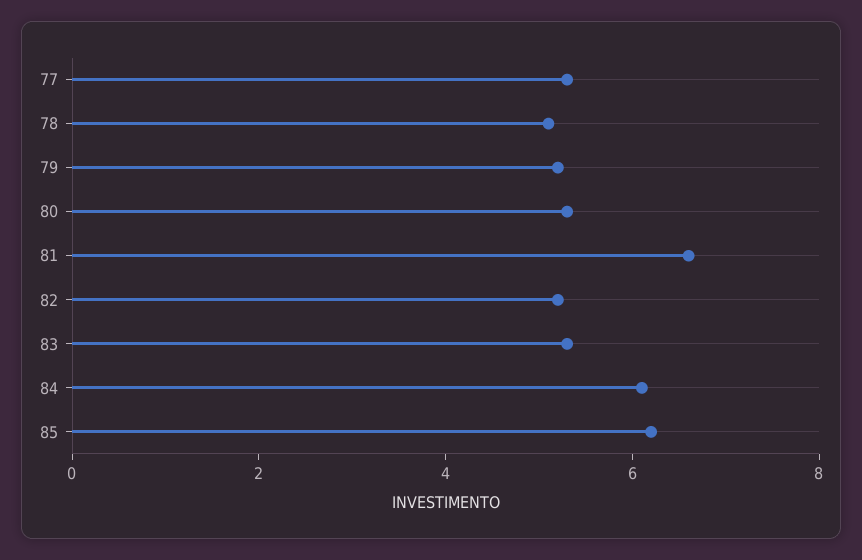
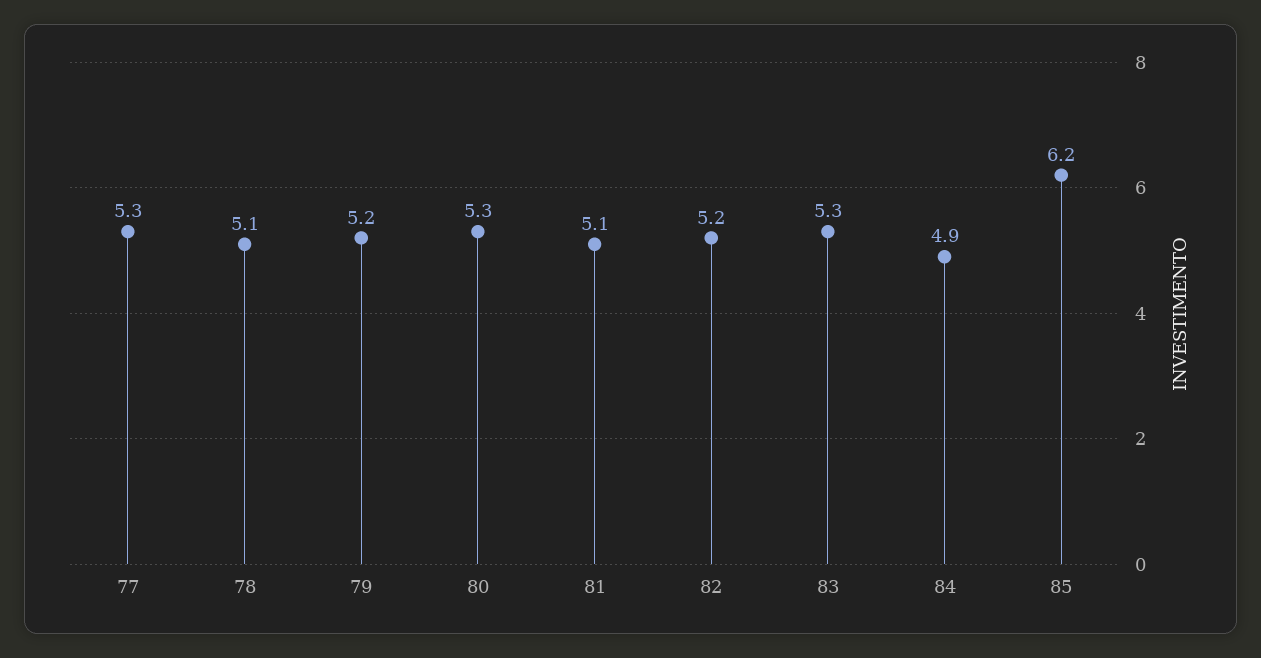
81: 6.5 -> 5.1
84: 6 -> 4.9

